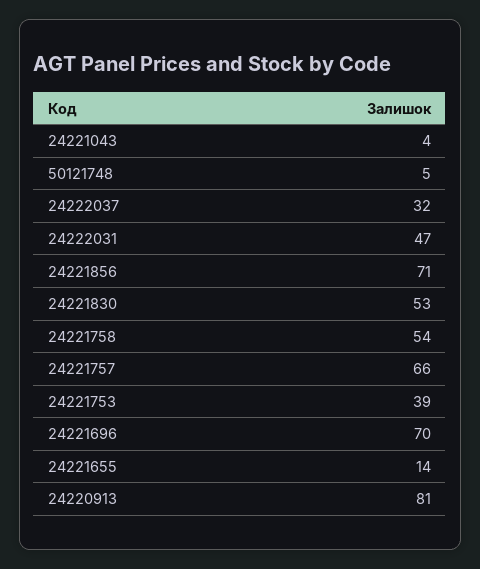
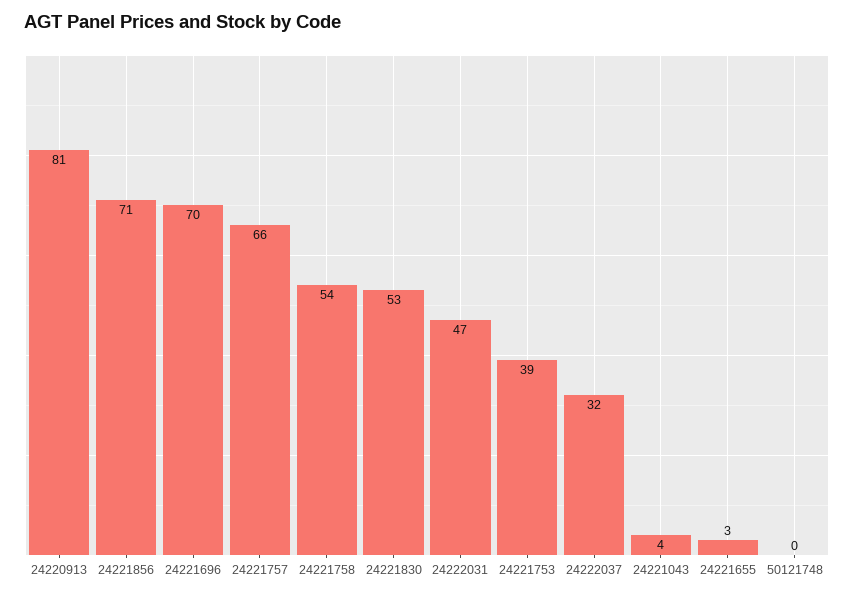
50121748: 5 -> 0
24221655: 14 -> 3

